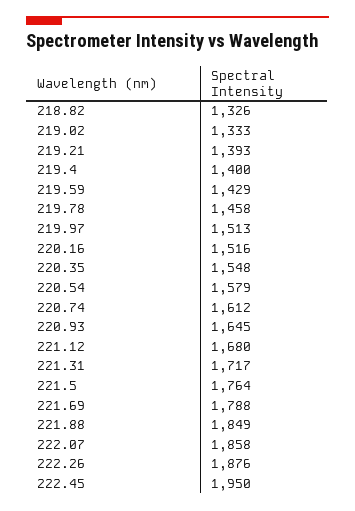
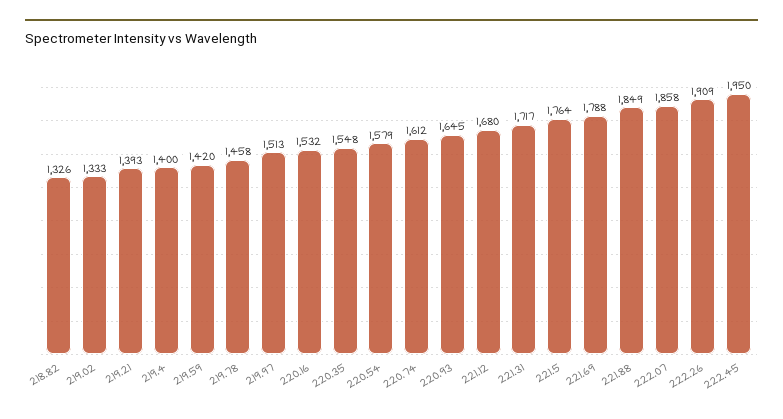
219.59: 1429 -> 1420
220.16: 1516 -> 1532
222.26: 1876 -> 1909

